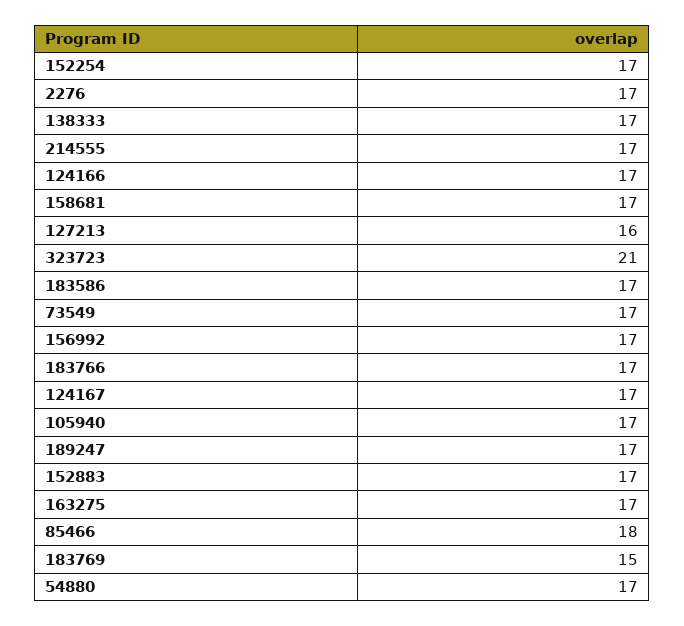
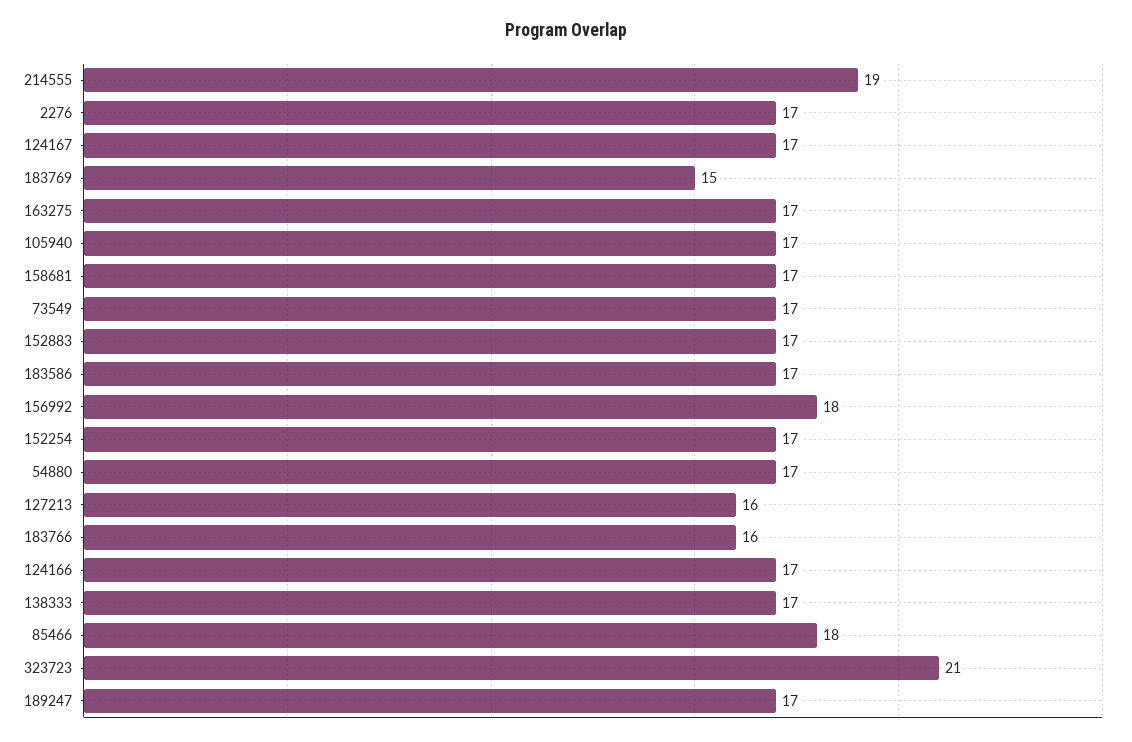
214555: 17 -> 19
156992: 17 -> 18
183766: 17 -> 16

